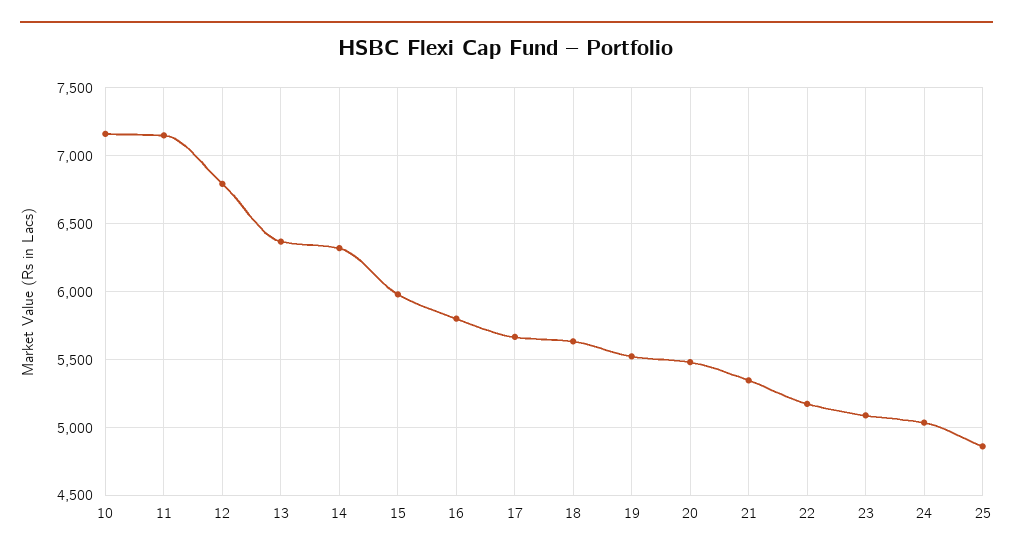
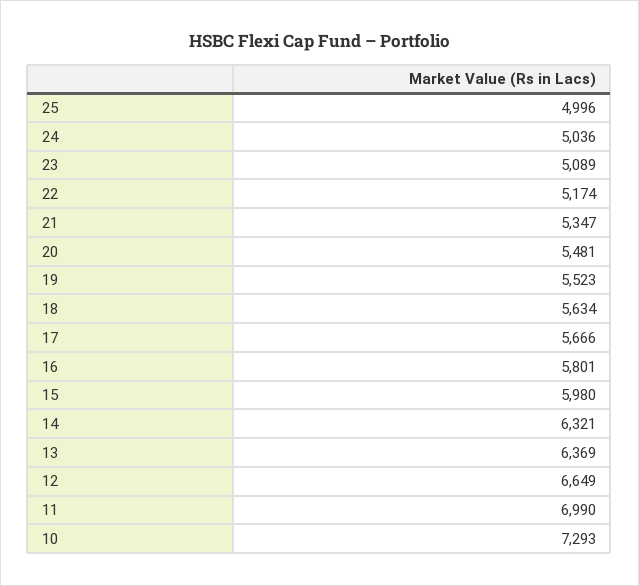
10: 7150 -> 7293
11: 7150 -> 6990
12: 6800 -> 6649
25: 4850 -> 4996

